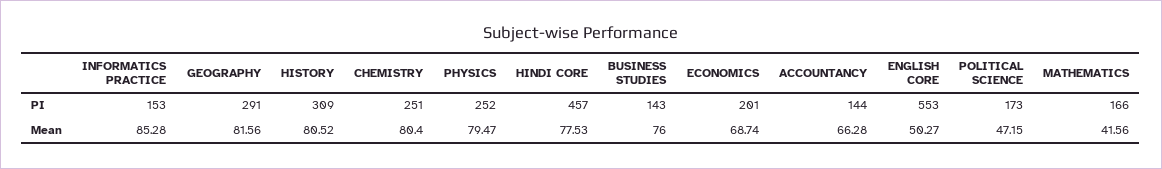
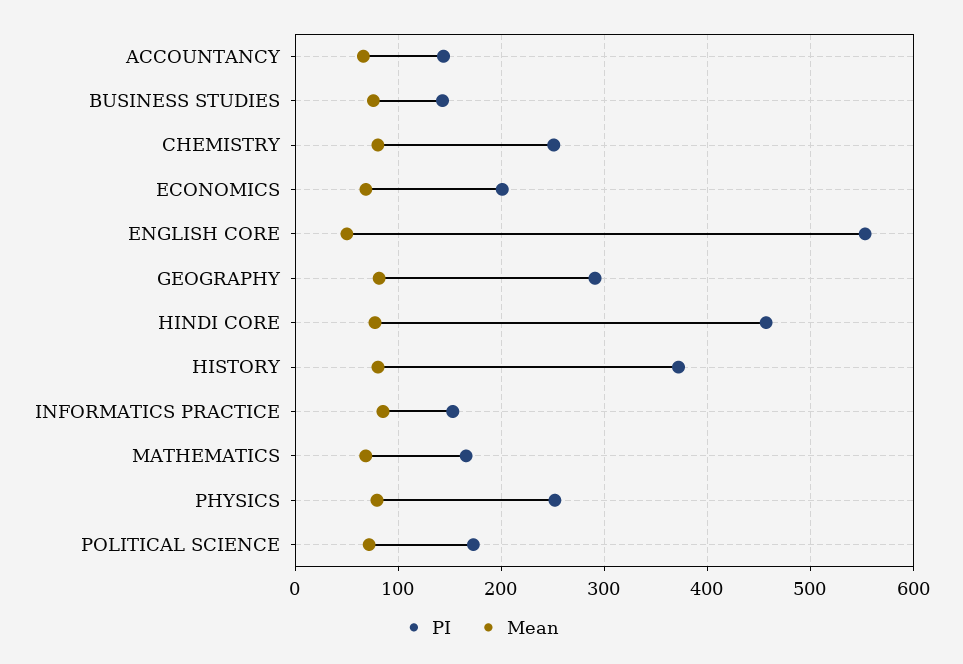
PI, HISTORY: 309 -> 370
Mean, POLITICAL SCIENCE: 47.15 -> 70
Mean, MATHEMATICS: 41.56 -> 70

